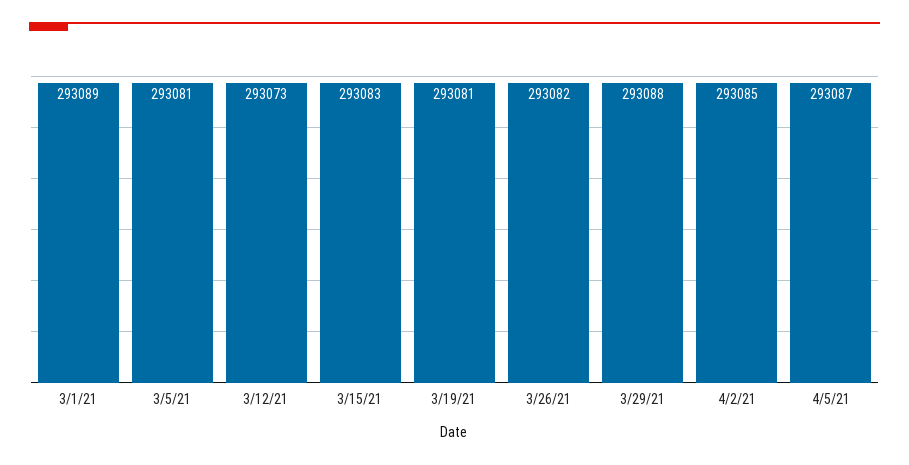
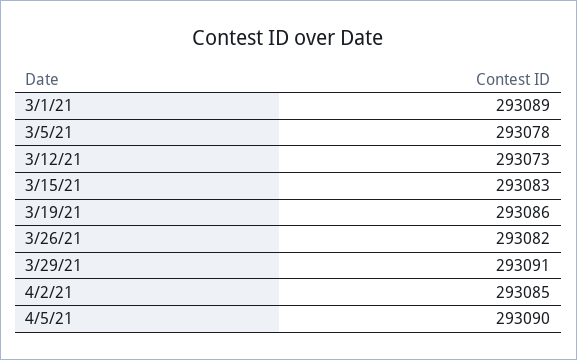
3/5/21: 293081 -> 293078
3/19/21: 293081 -> 293086
3/29/21: 293088 -> 293091
4/5/21: 293087 -> 293090

